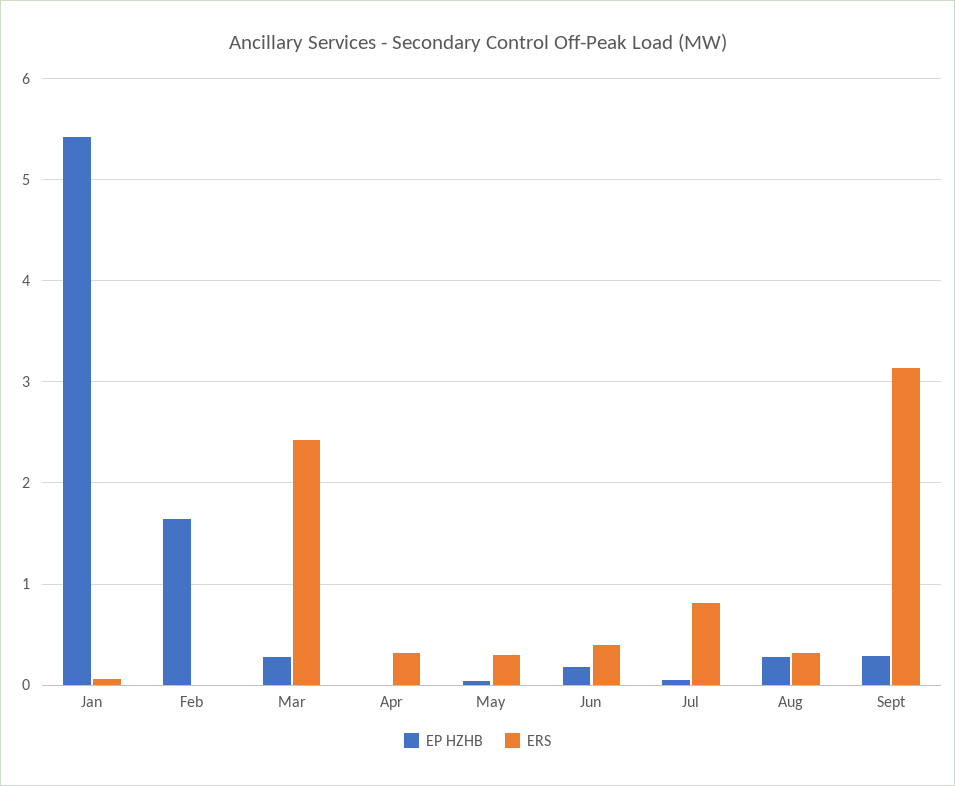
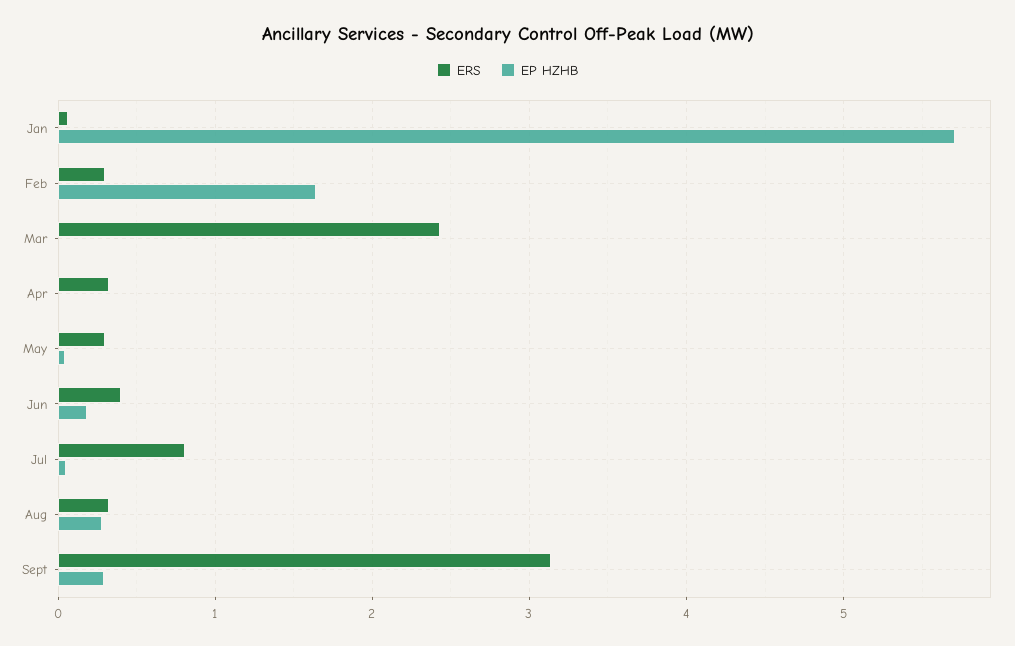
EP HZHB, Jan: 5.4 -> 5.7
ERS, Feb: 0 -> 0.3
EP HZHB, Mar: 0.3 -> 0

